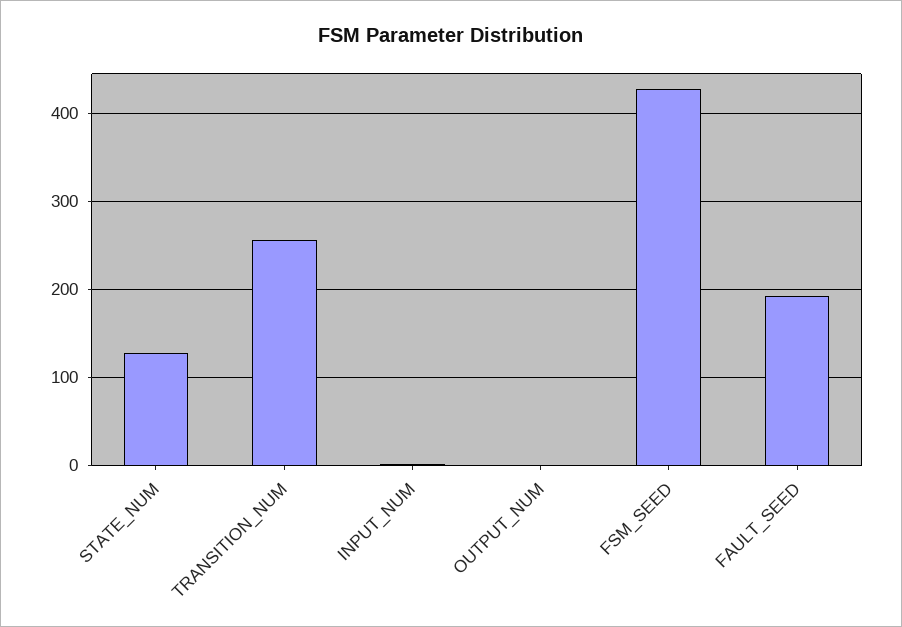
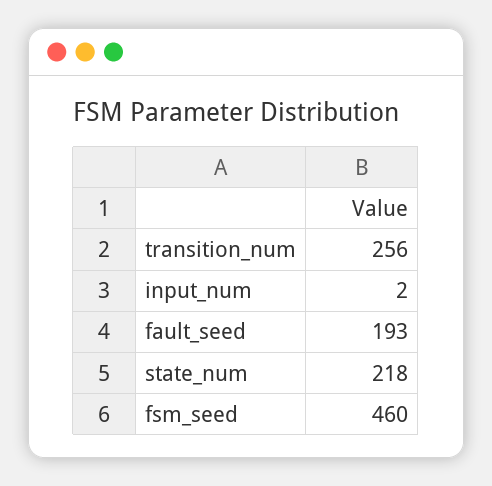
STATE_NUM: 130 -> 218
OUTPUT_NUM: 0 -> none
FSM_SEED: 430 -> 460

